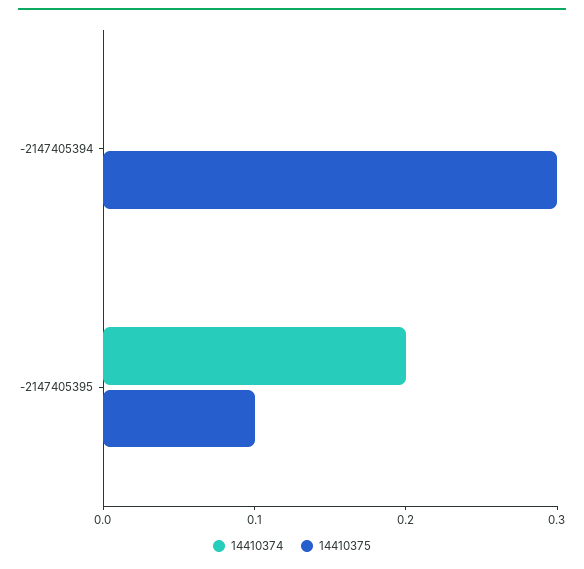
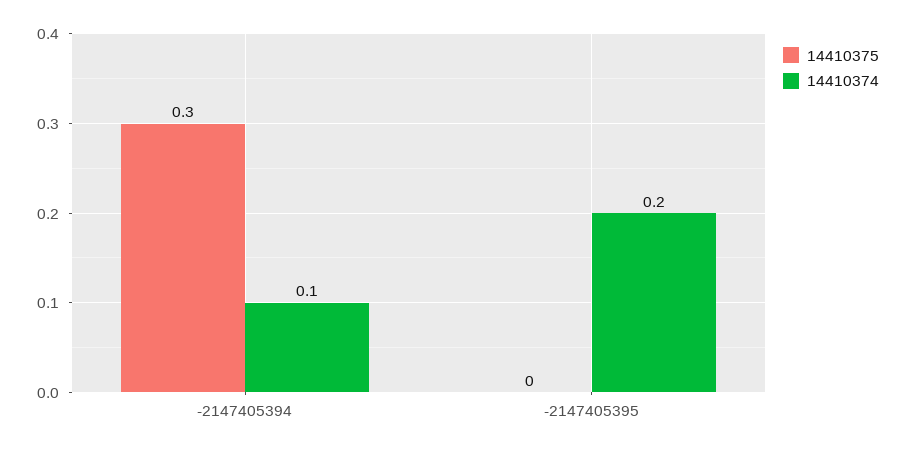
14410374, -2147405394: 0 -> 0.1
14410375, -2147405395: 0.1 -> 0

